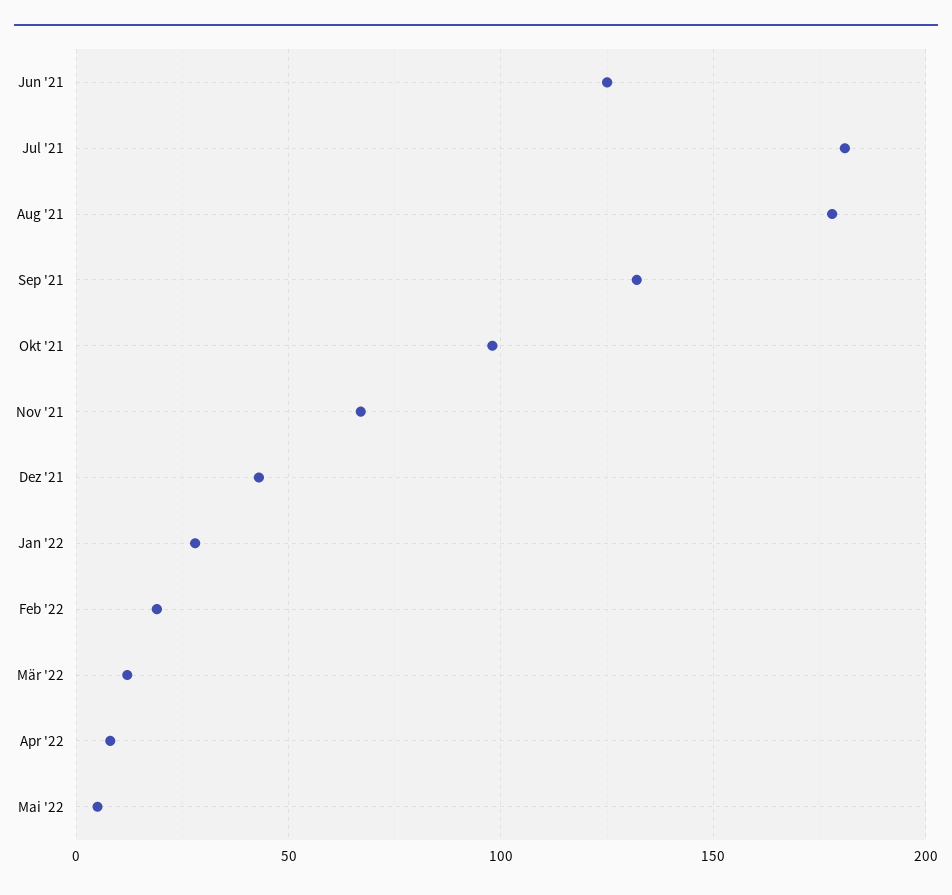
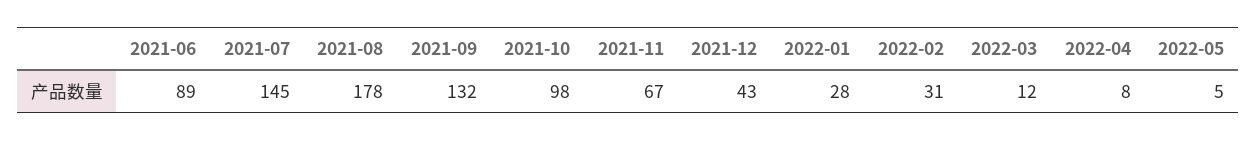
Jun '21: 125 -> 89
Jul '21: 180 -> 145
Feb '22: 20 -> 31

